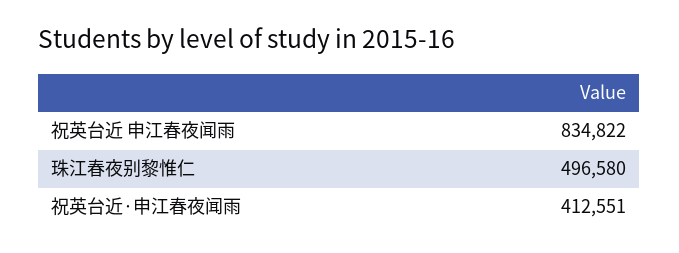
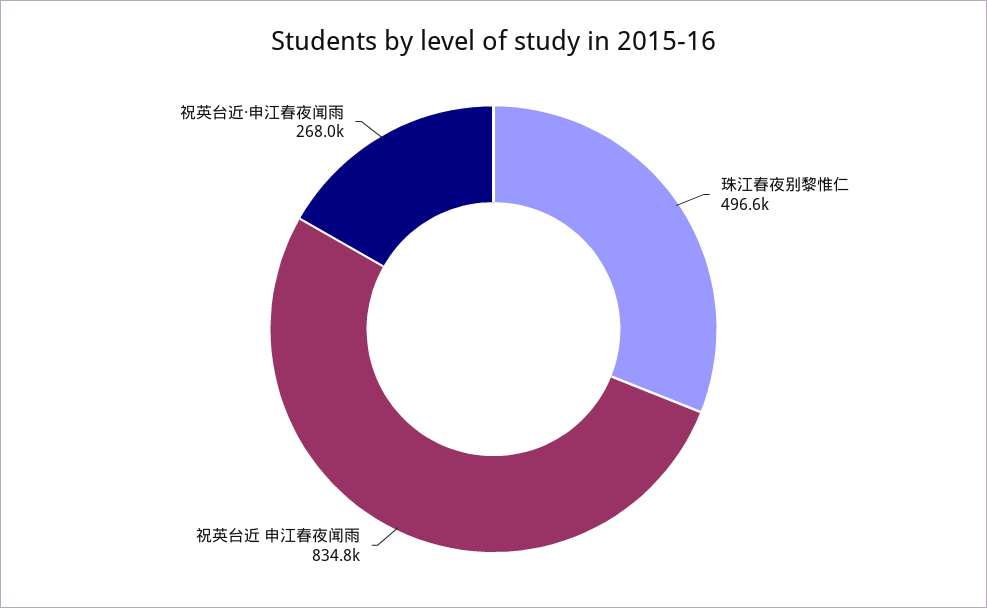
祝英台近·申江春夜闻雨: 412551 -> 268000

